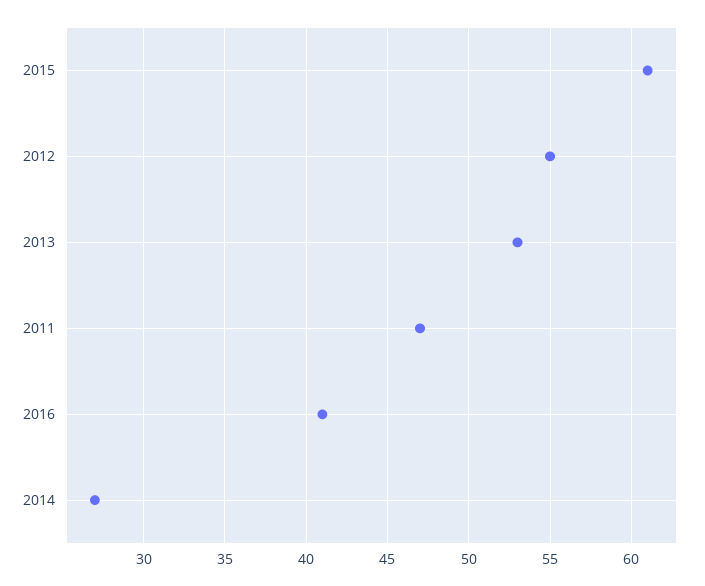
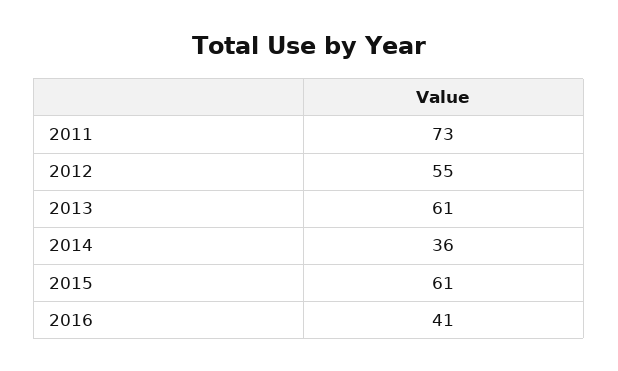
2013: 53 -> 61
2011: 47 -> 73
2014: 27 -> 36

